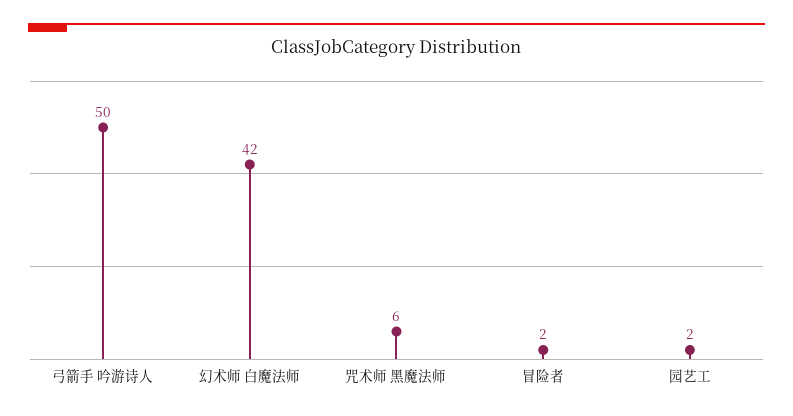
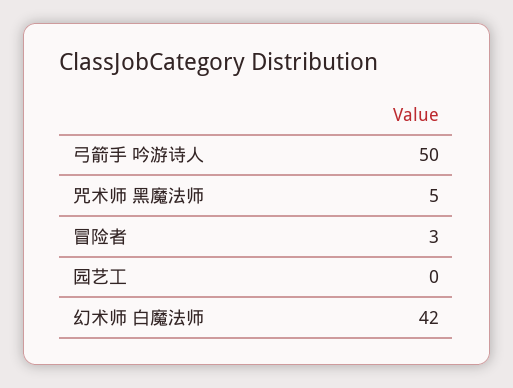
咒术师 黑魔法师: 6 -> 5
冒险者: 2 -> 3
园艺工: 2 -> 0

